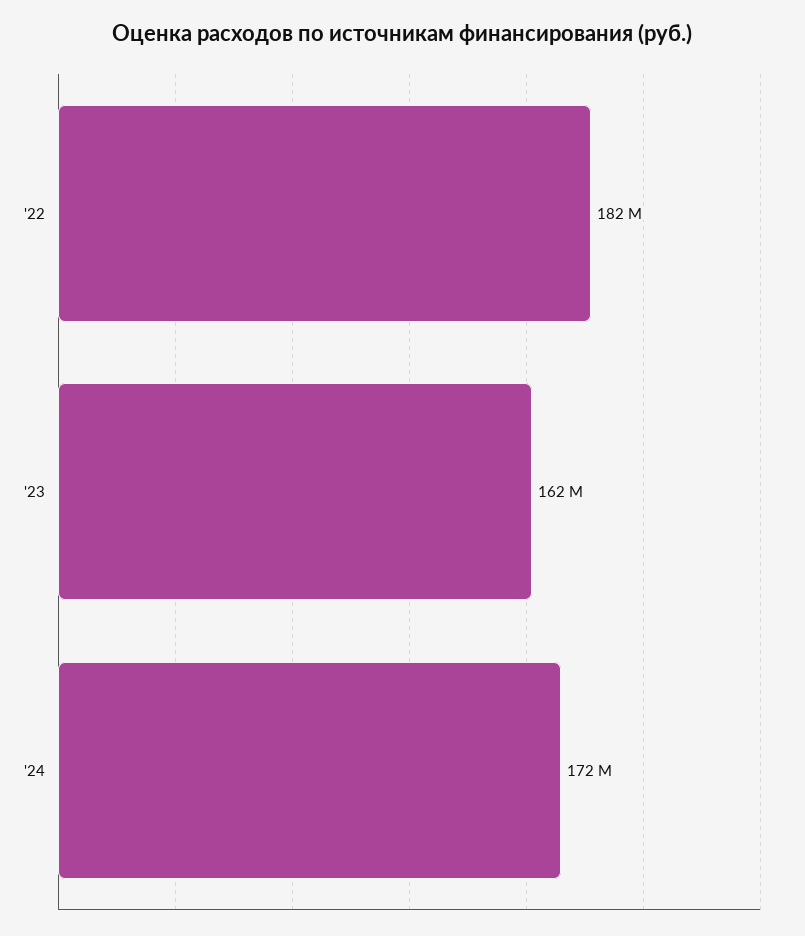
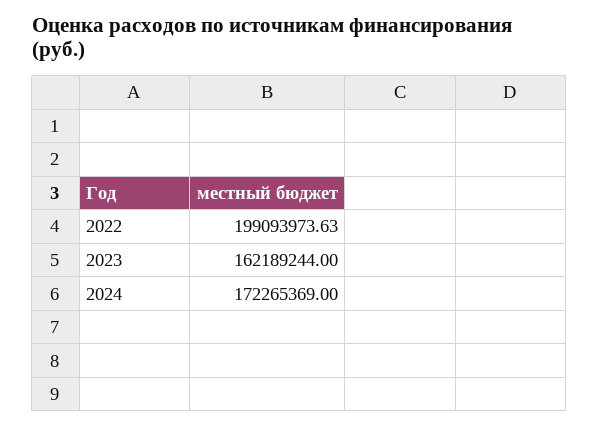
'22: 182000000 -> 199093973.63

